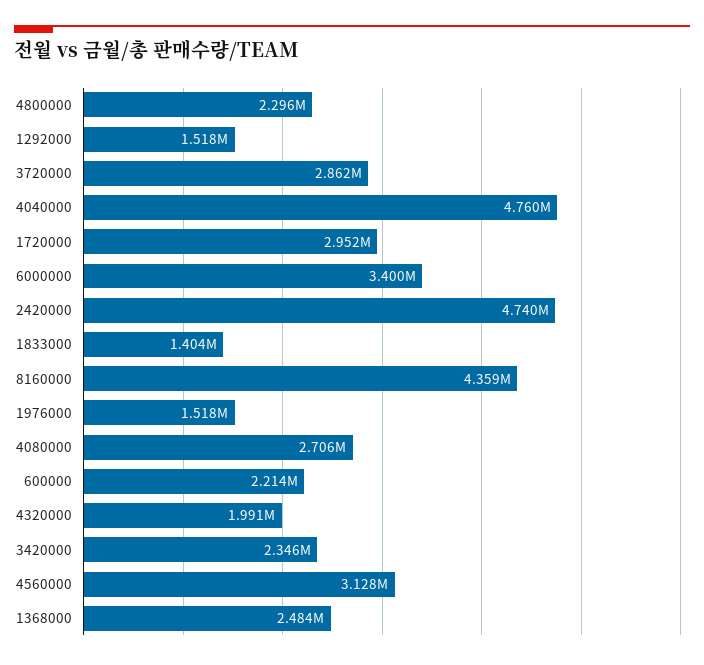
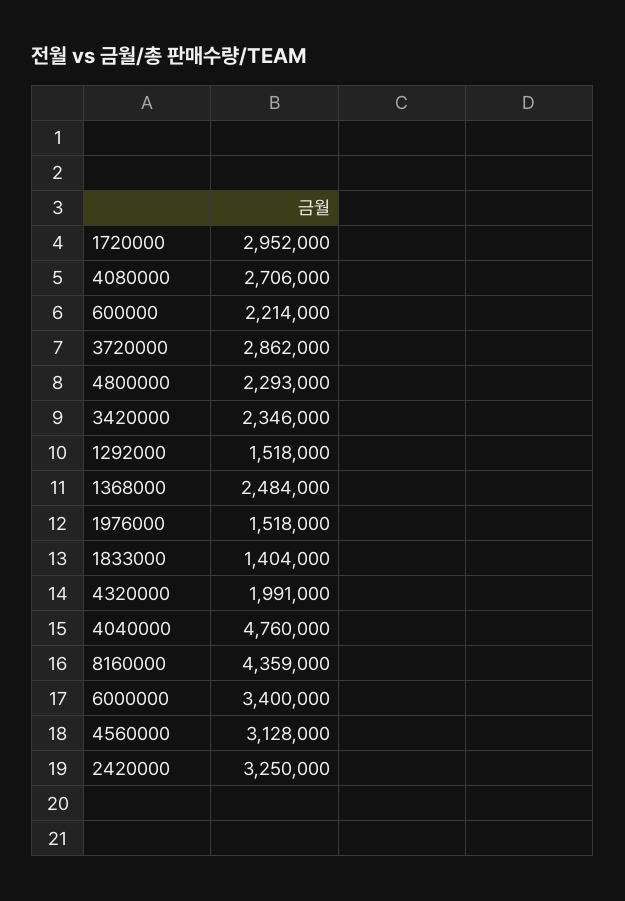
4800000: 2296000 -> 2293000
2420000: 4740000 -> 3250000

